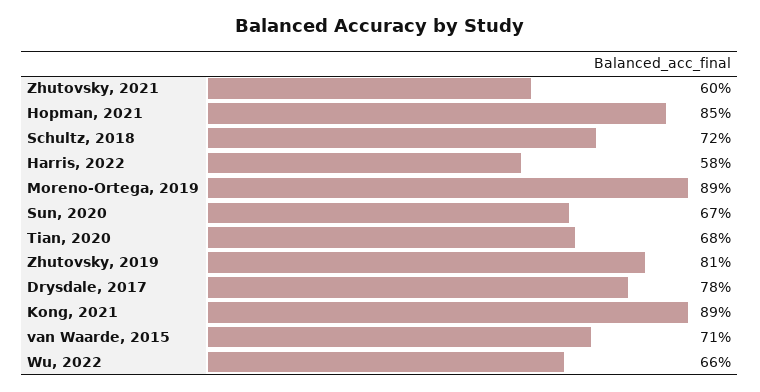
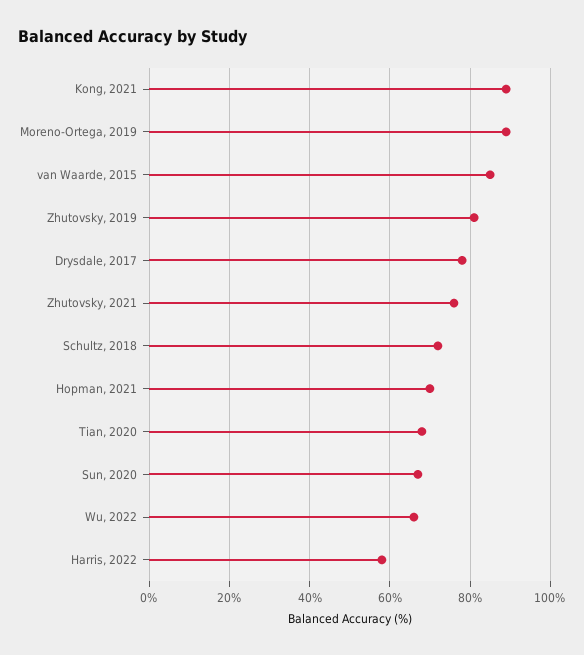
Zhutovsky, 2021: 60 -> 75
Hopman, 2021: 85 -> 70
van Waarde, 2015: 71 -> 85

